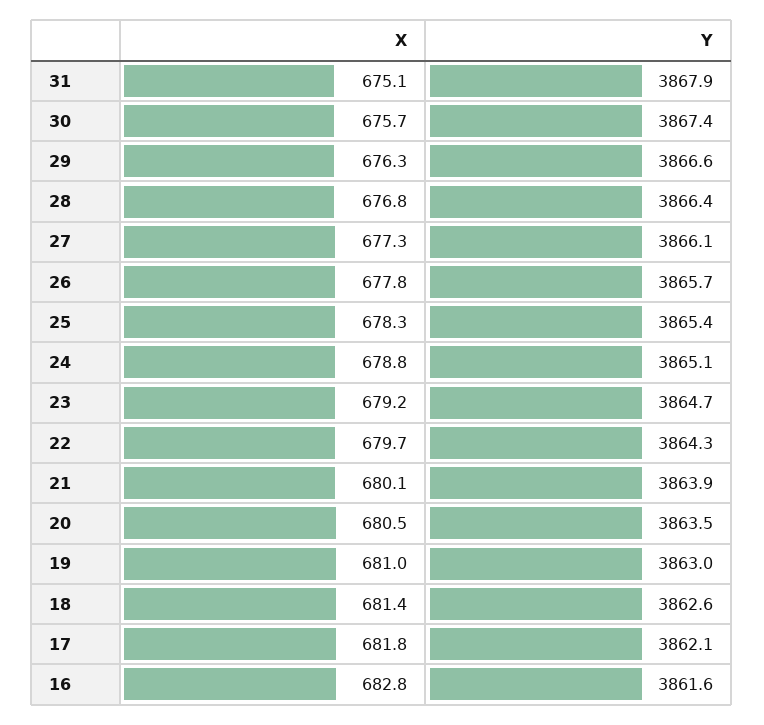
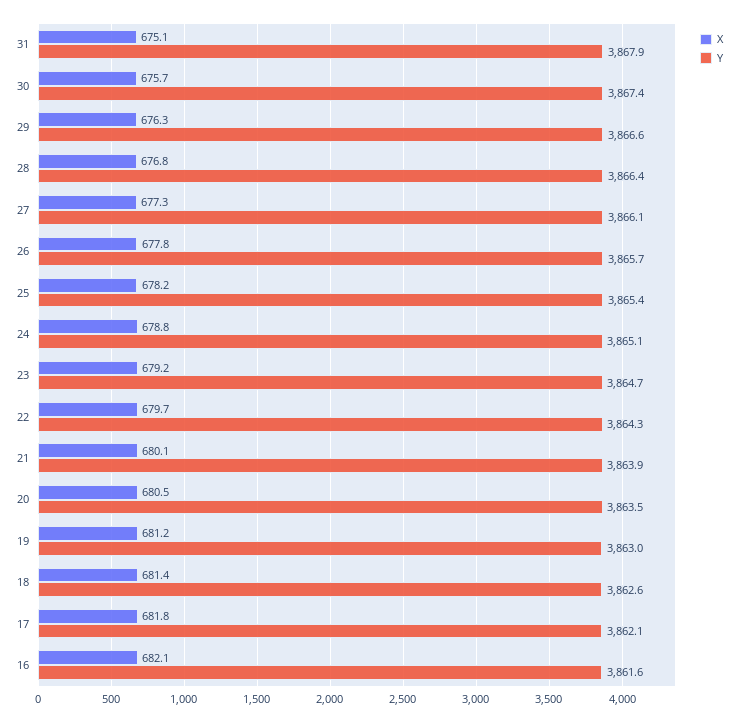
X, 25: 678.3 -> 678.2
X, 19: 681 -> 681.2
X, 16: 682.8 -> 682.1

